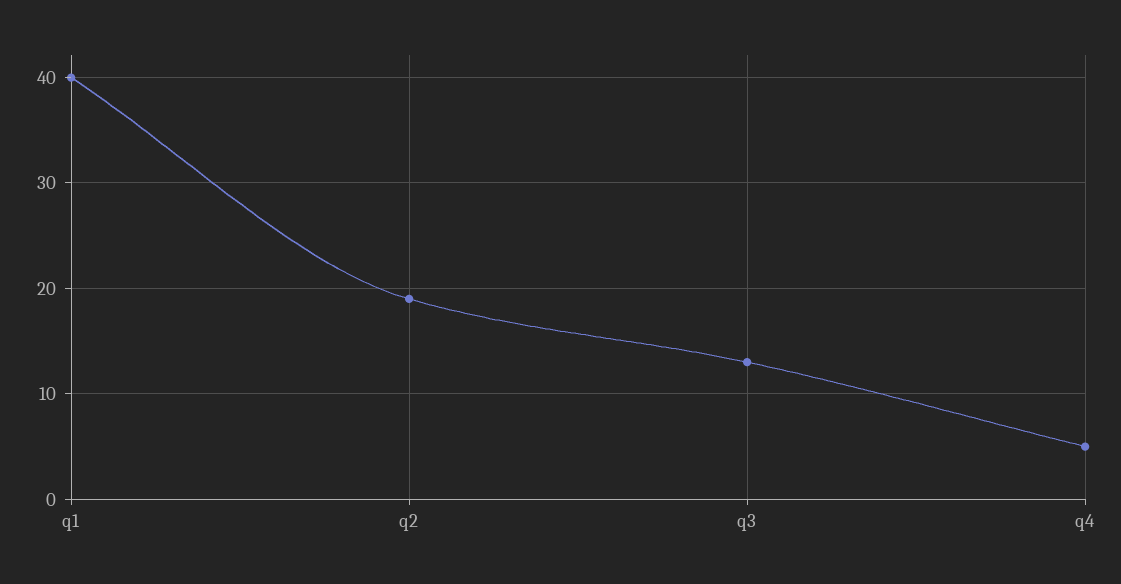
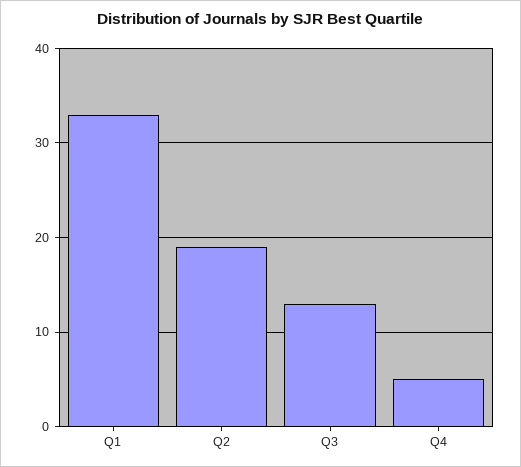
q1: 40 -> 33

